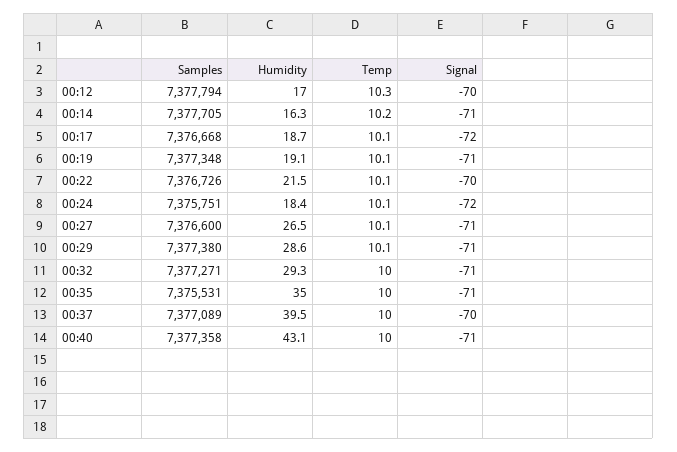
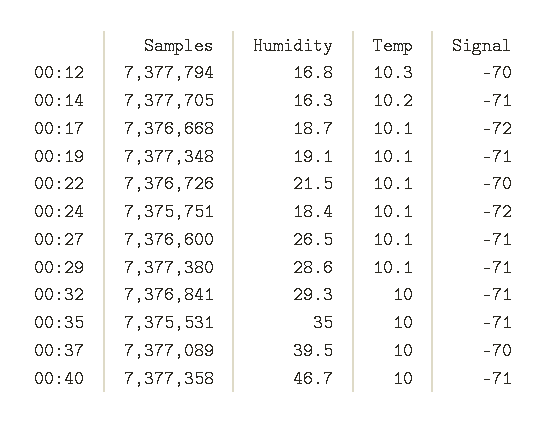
Humidity, 00:12: 17 -> 16.8
Samples, 00:32: 7377271 -> 7376841
Humidity, 00:40: 43.1 -> 46.7

